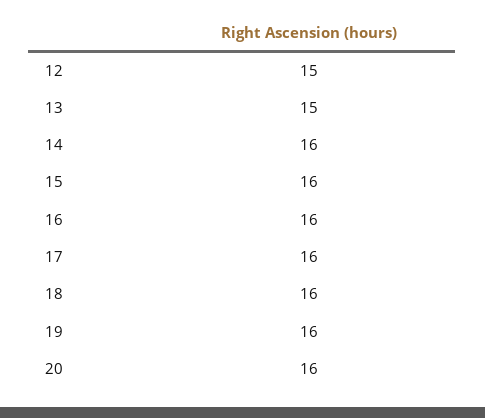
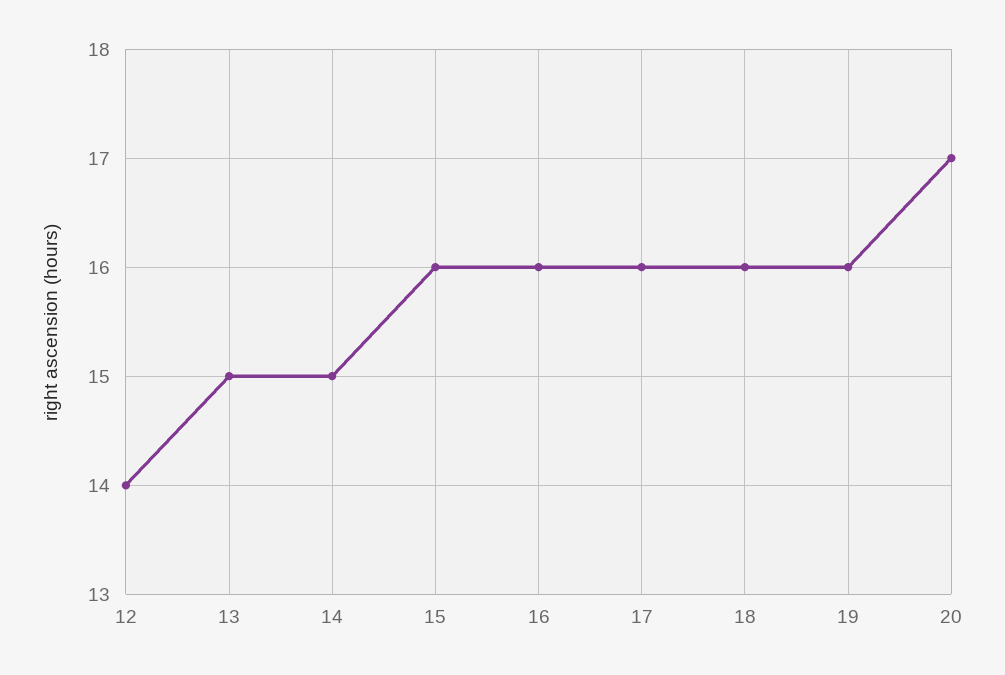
12: 15 -> 14
14: 16 -> 15
20: 16 -> 17

